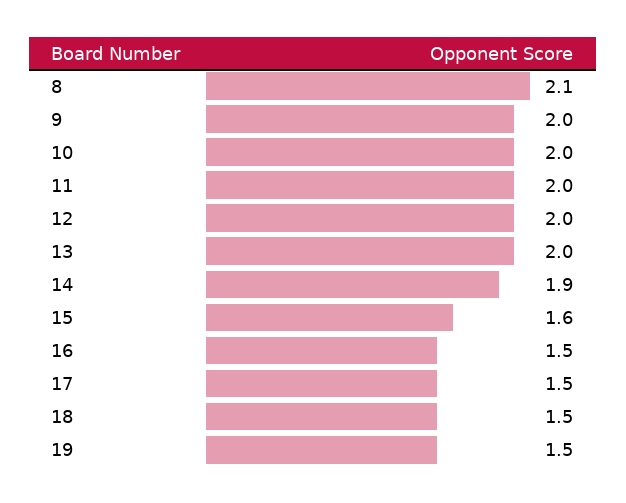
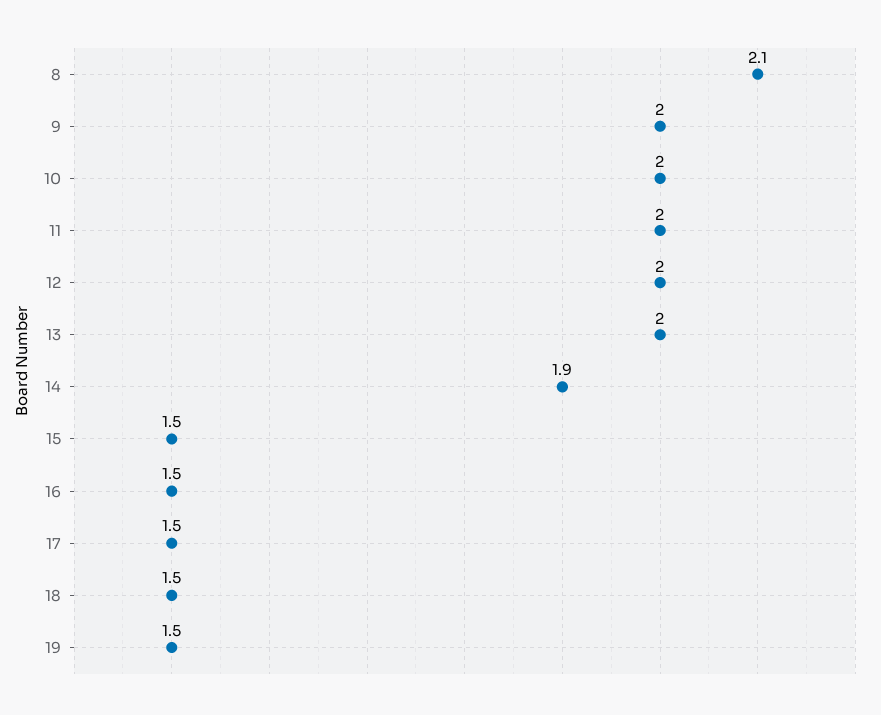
15: 1.6 -> 1.5

